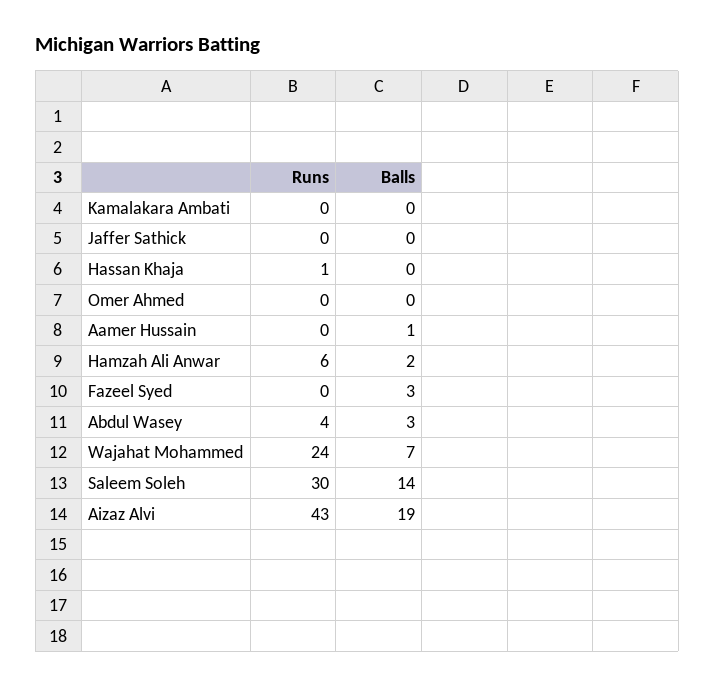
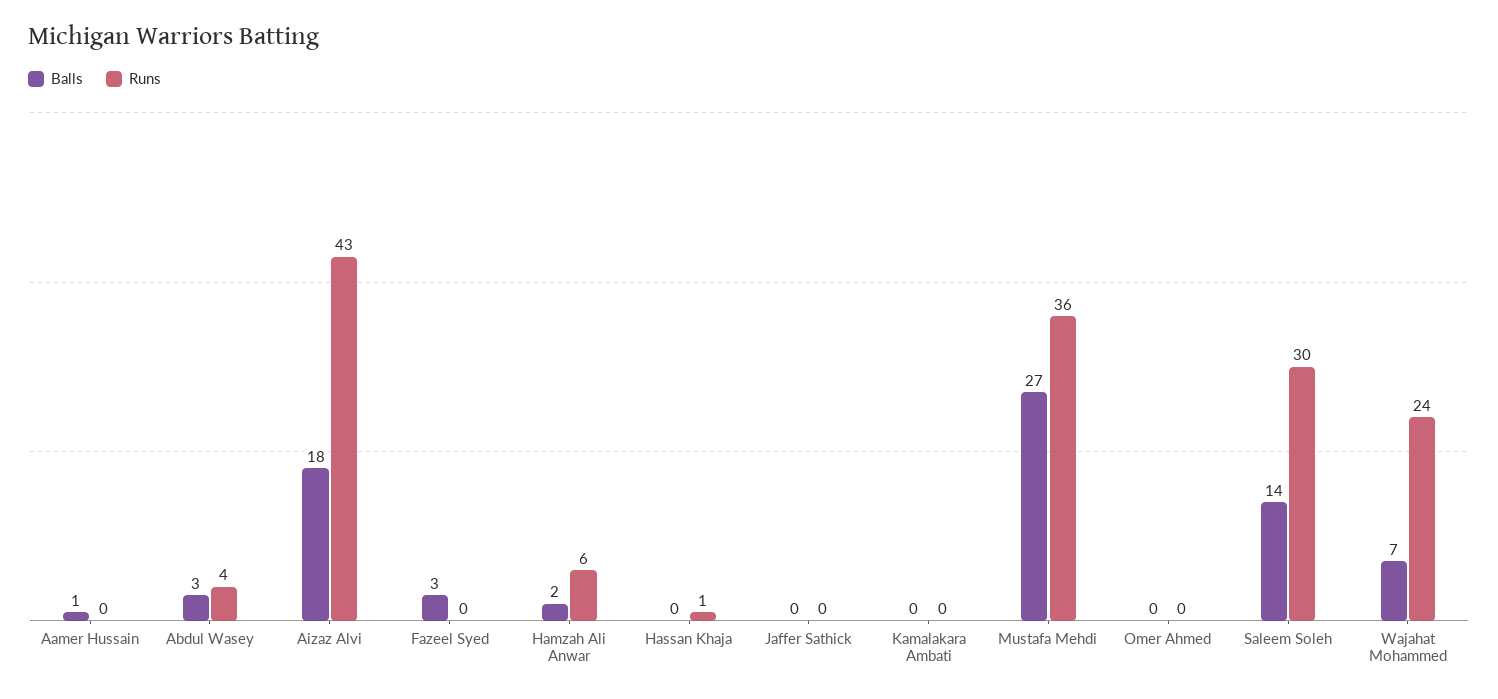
Balls, Aizaz Alvi: 19 -> 18
Balls, Mustafa Mehdi: none -> 27
Runs, Mustafa Mehdi: none -> 36

